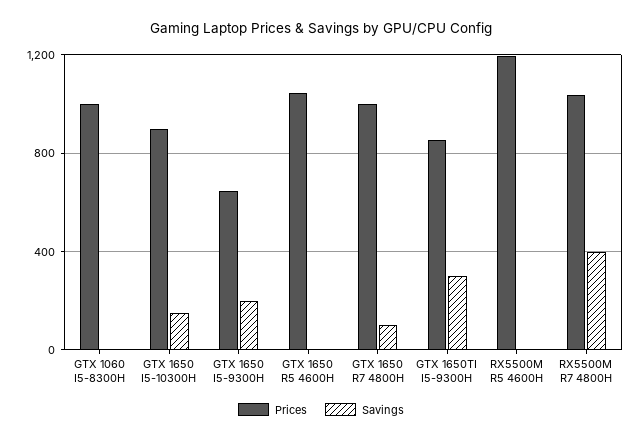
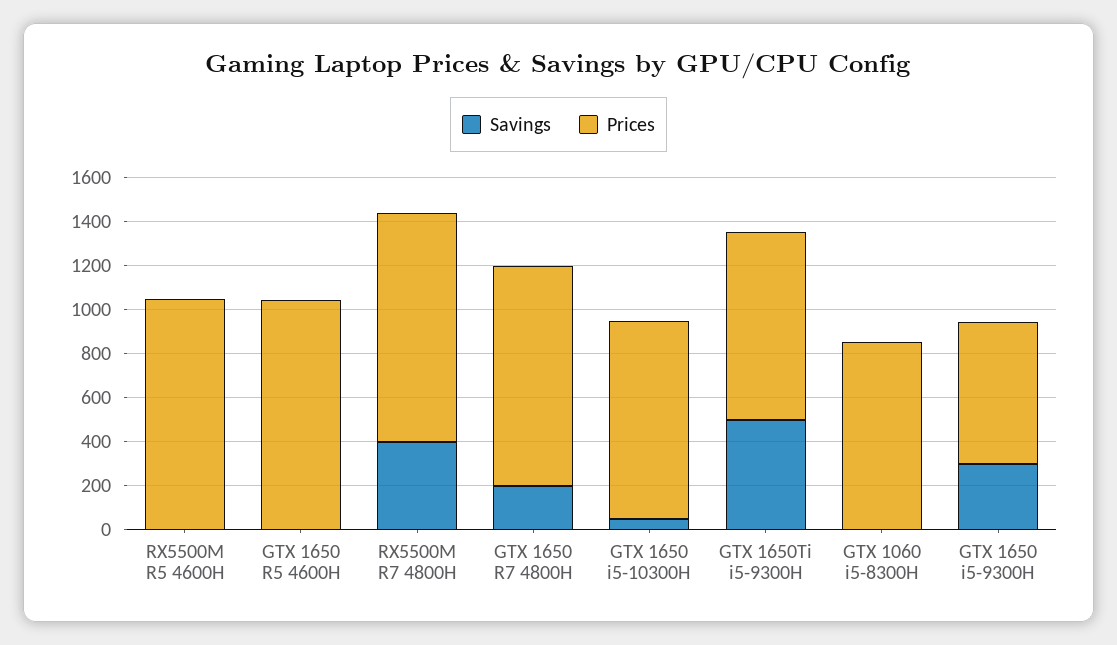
Prices, GTX 1060 I5-8300H: 1000 -> 850
Savings, GTX 1650 I5-10300H: 150 -> 50
Savings, GTX 1650 I5-9300H: 200 -> 300
Savings, GTX 1650 R7 4800H: 100 -> 200
Savings, GTX 1650TI I5-9300H: 300 -> 500
Prices, RX5500M R5 4600H: 1200 -> 1050

